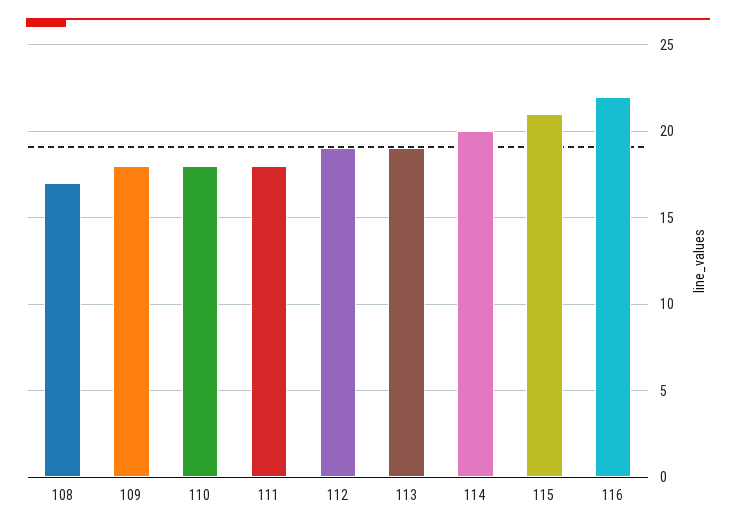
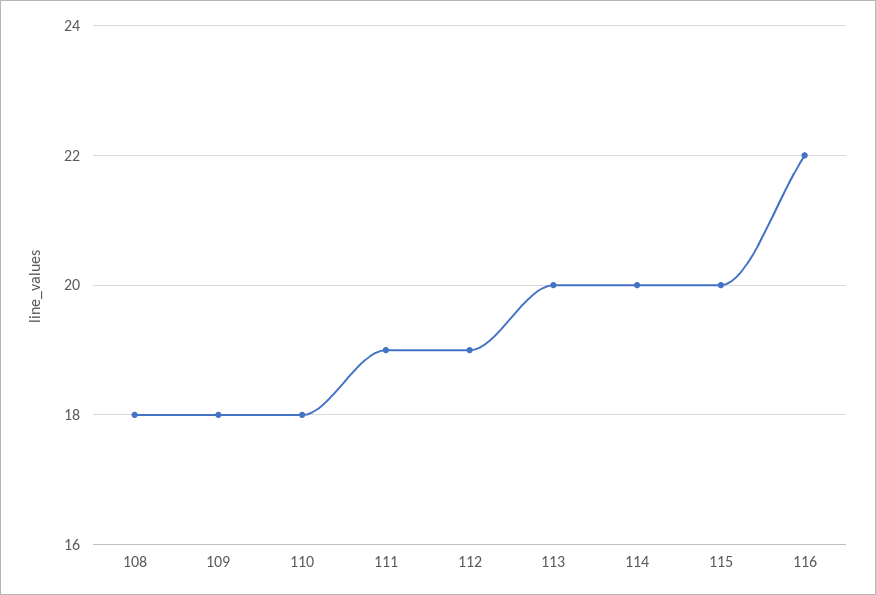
108: 17 -> 18
111: 18 -> 19
113: 19 -> 20
115: 21 -> 20

